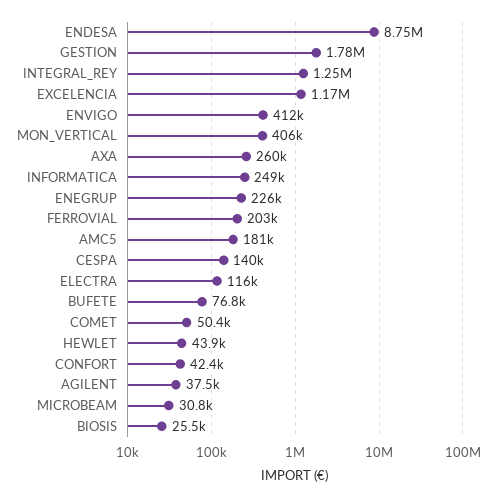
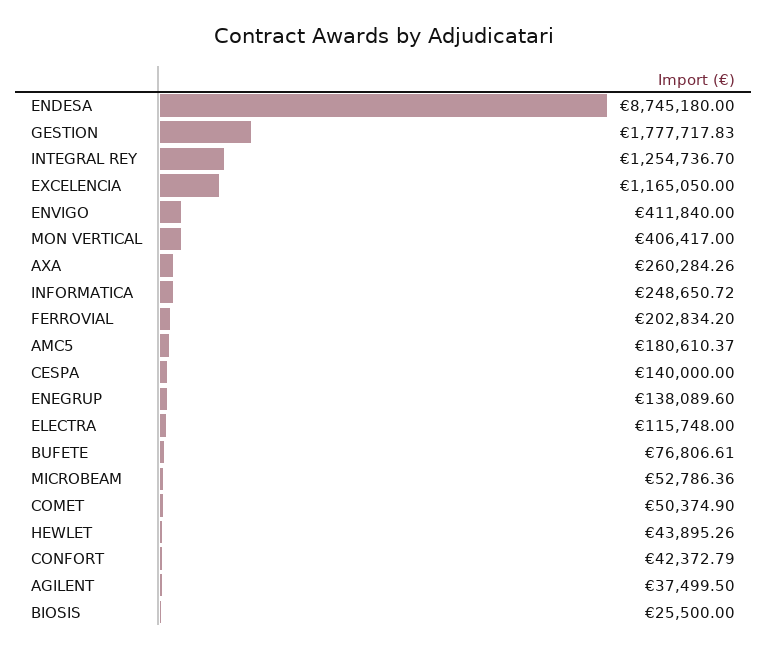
ENEGRUP: 226000 -> 138089.6
MICROBEAM: 30800 -> 52786.36

